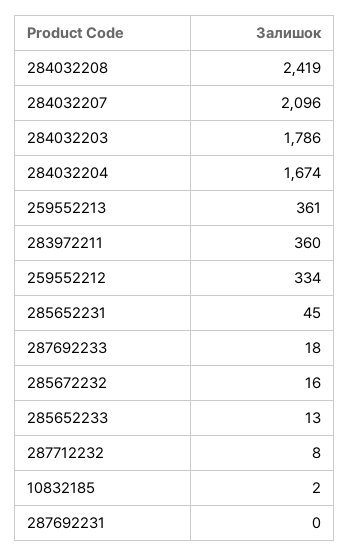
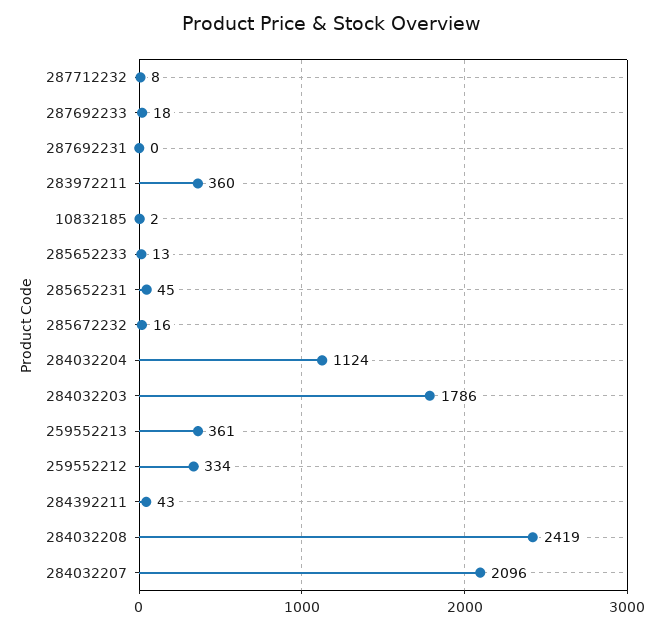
284032204: 1674 -> 1124
284392211: none -> 43

